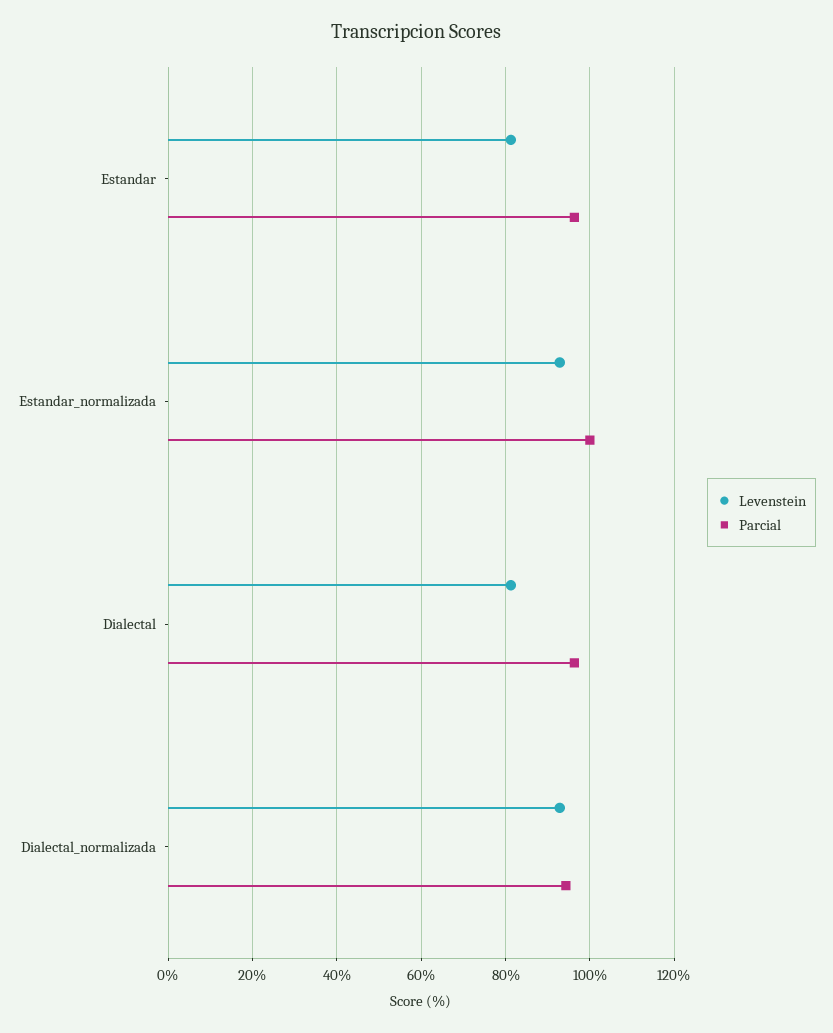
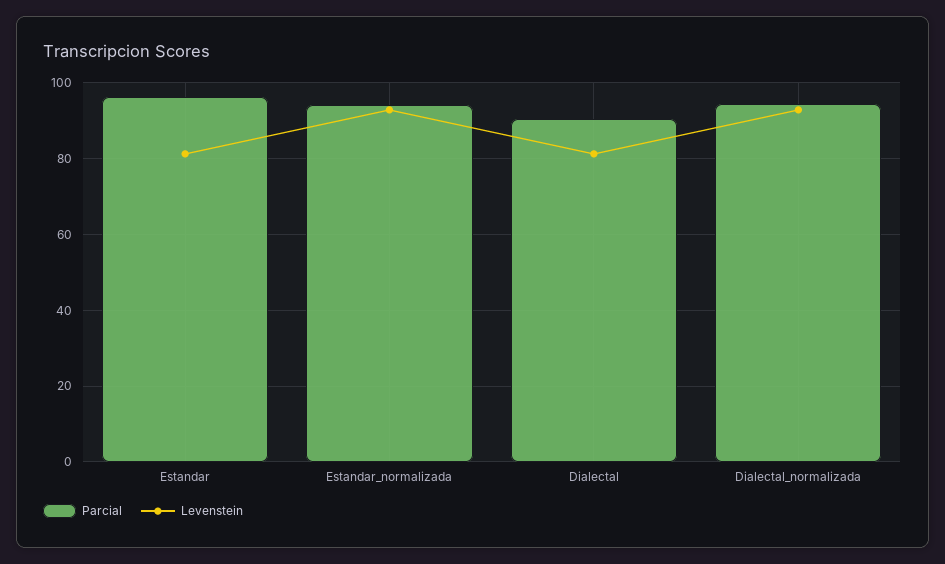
Parcial, Estandar_normalizada: 100 -> 94
Parcial, Dialectal: 96 -> 90

